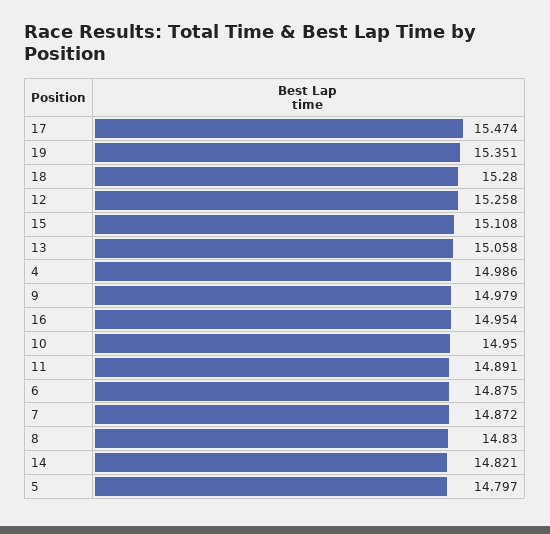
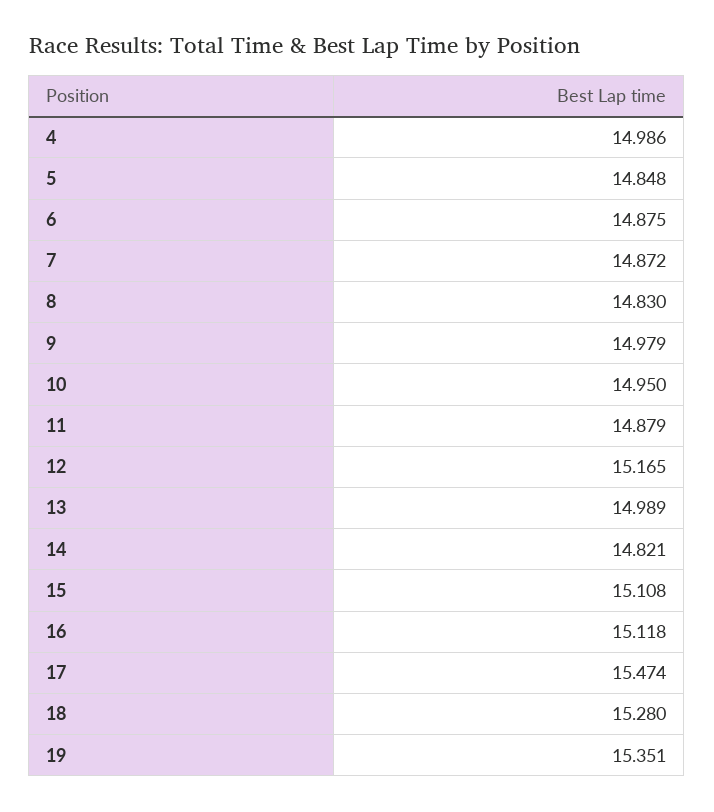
12: 15.258 -> 15.165
13: 15.058 -> 14.989
16: 14.954 -> 15.118
11: 14.891 -> 14.879
5: 14.797 -> 14.848

